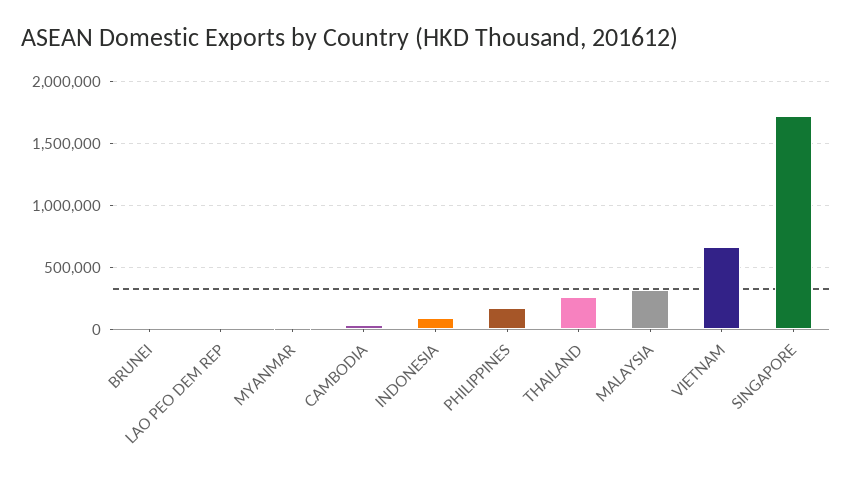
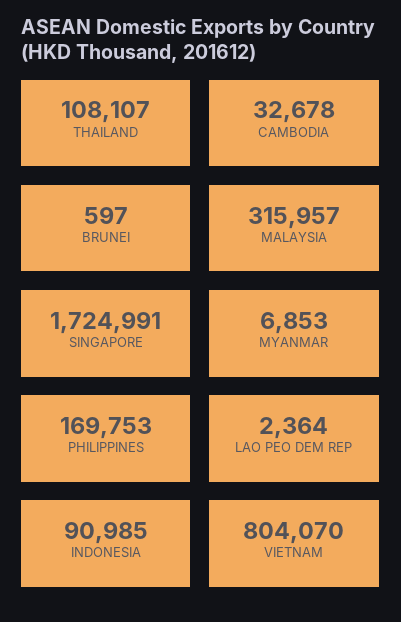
THAILAND: 250000 -> 108107
VIETNAM: 650000 -> 804070

